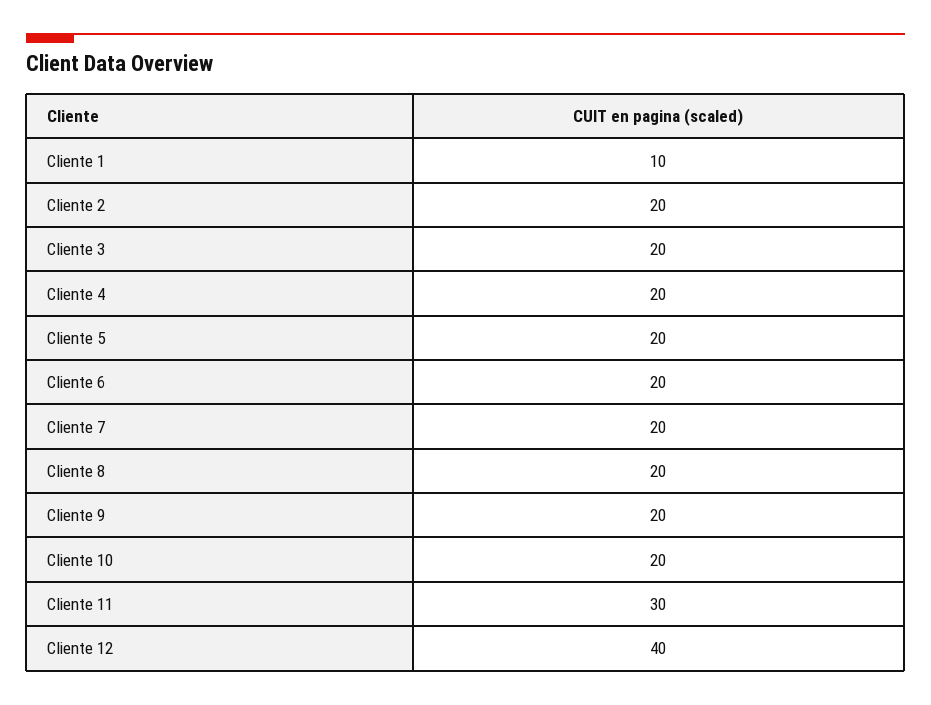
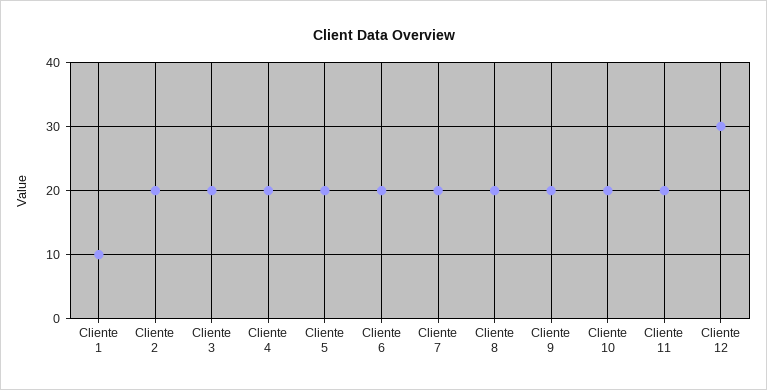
Cliente 11: 30 -> 20
Cliente 12: 40 -> 30

